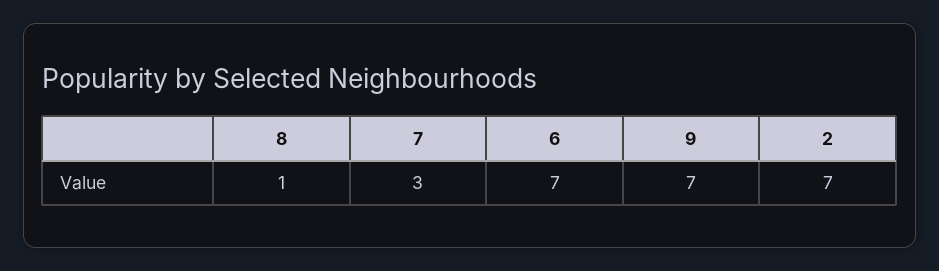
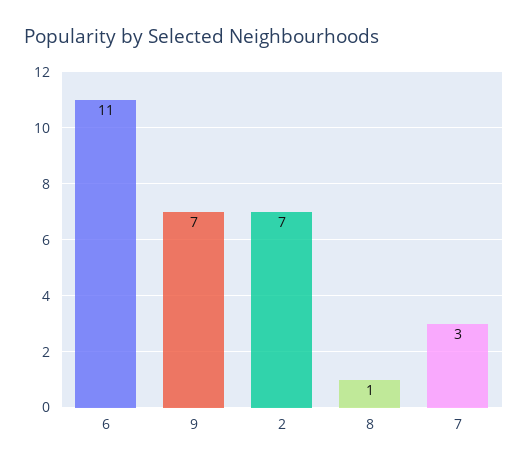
6: 7 -> 11

